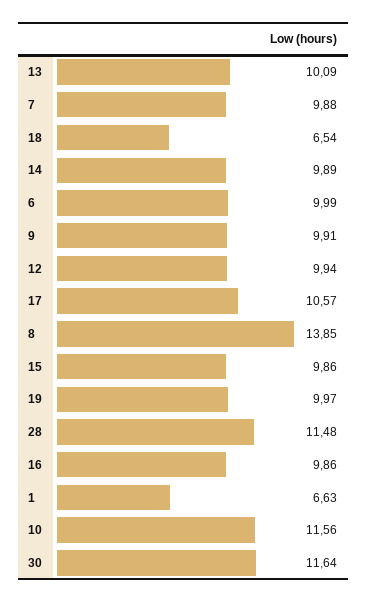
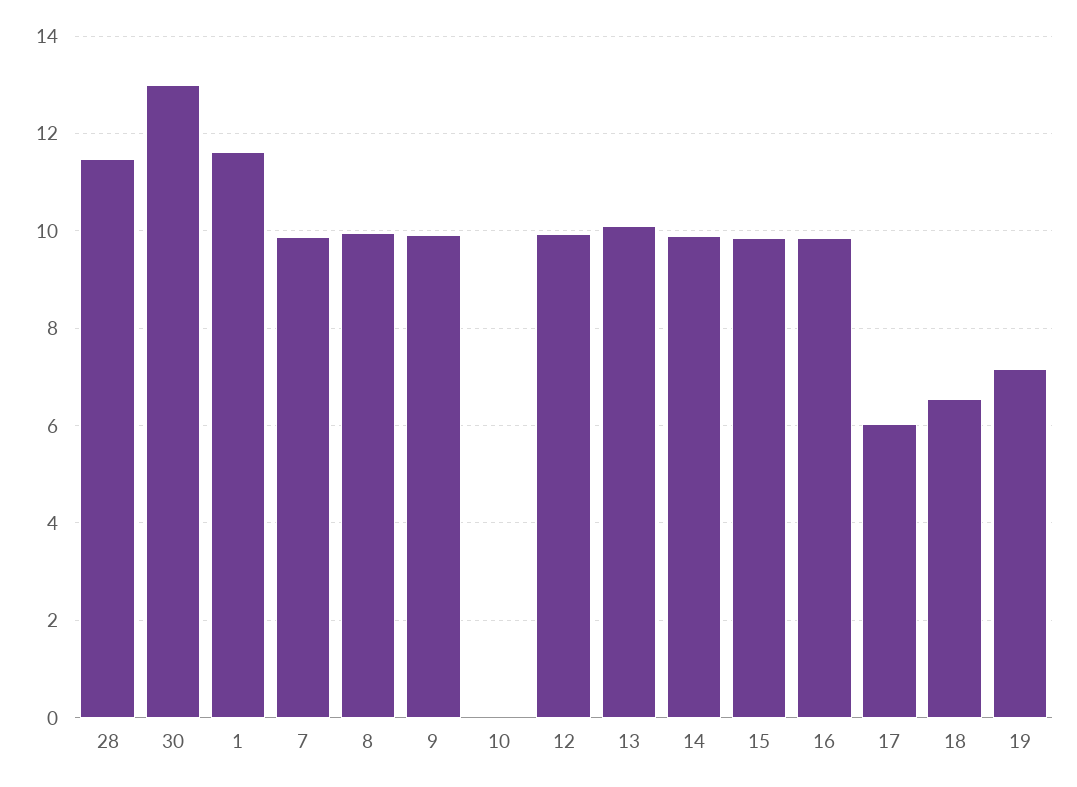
6: 9.99 -> none
17: 10.57 -> 6
8: 13.85 -> 10
19: 9.97 -> 7.2
1: 6.63 -> 11.6
10: 11.56 -> 0
30: 11.64 -> 13

